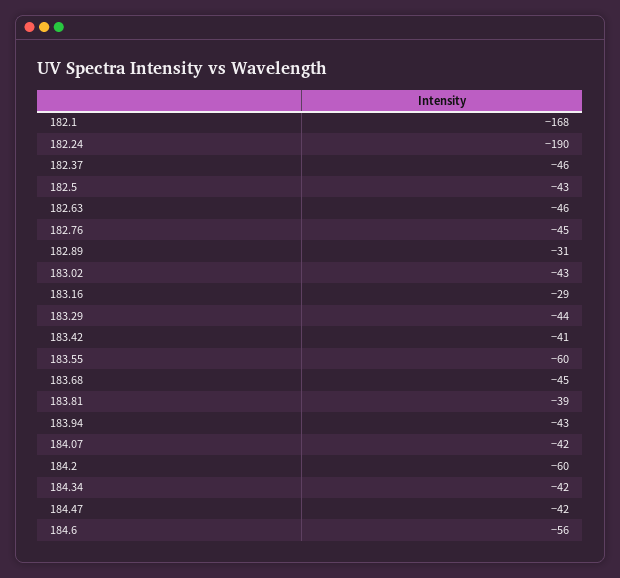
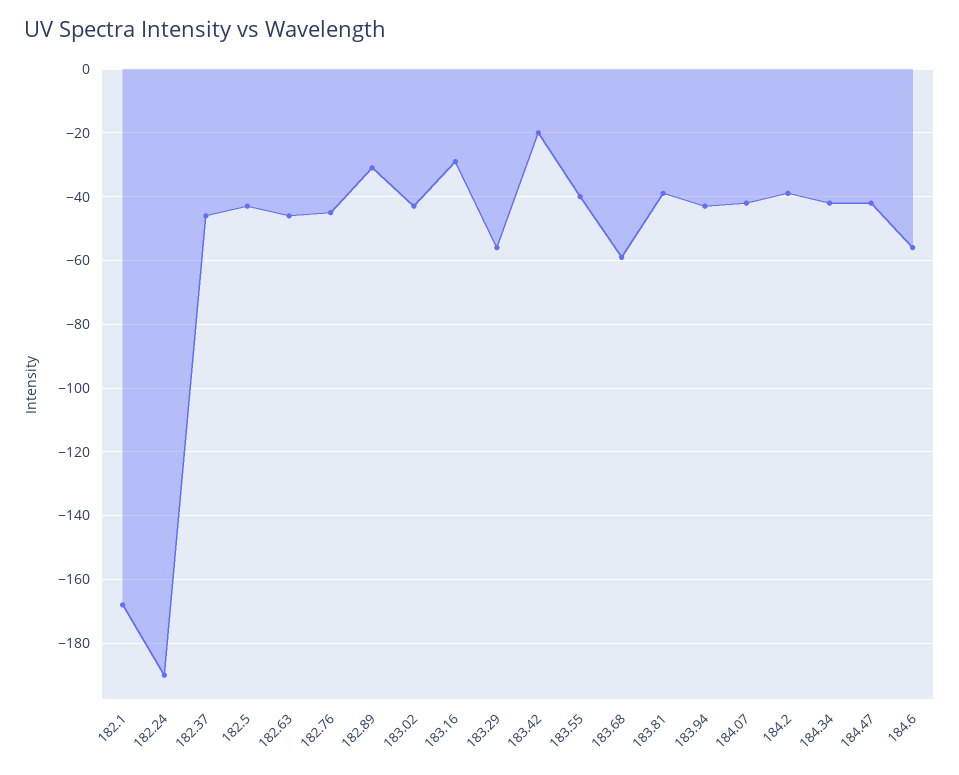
183.29: -44 -> -55
183.42: -41 -> -20
183.55: -60 -> -40
183.68: -45 -> -60
184.2: -60 -> -40

